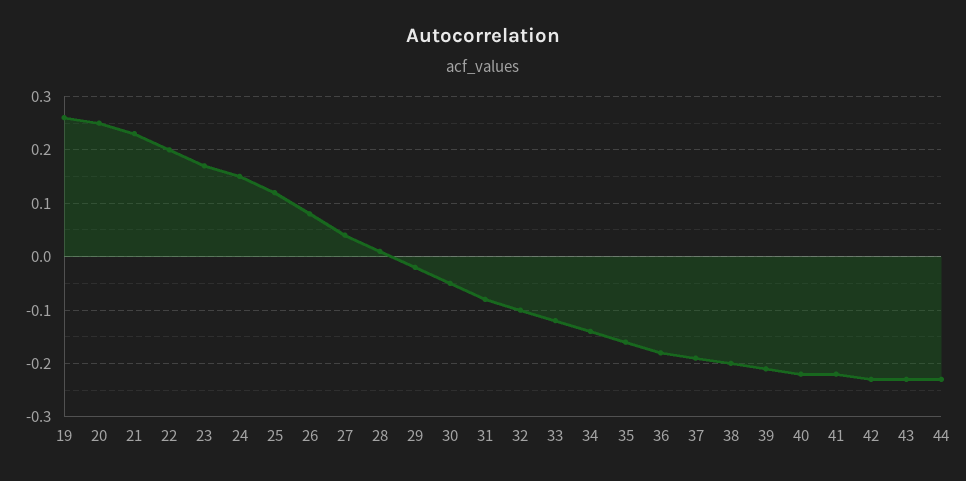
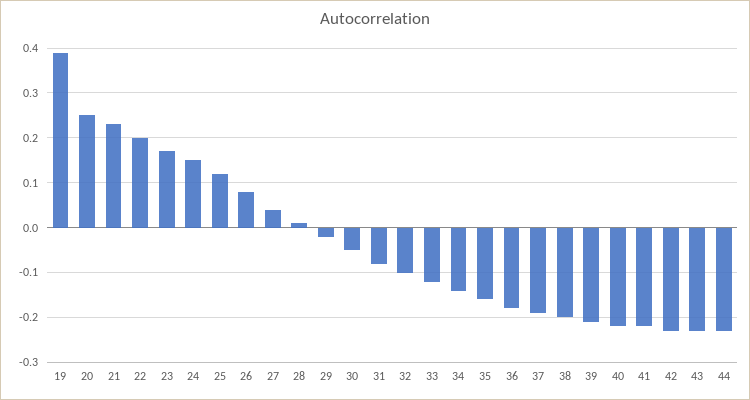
19: 0.25 -> 0.4

